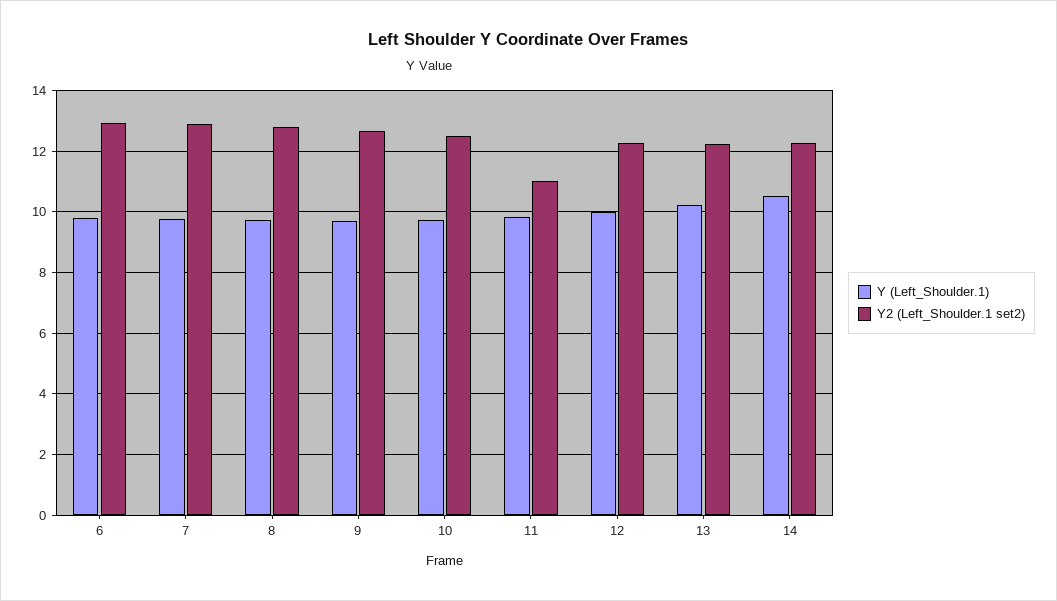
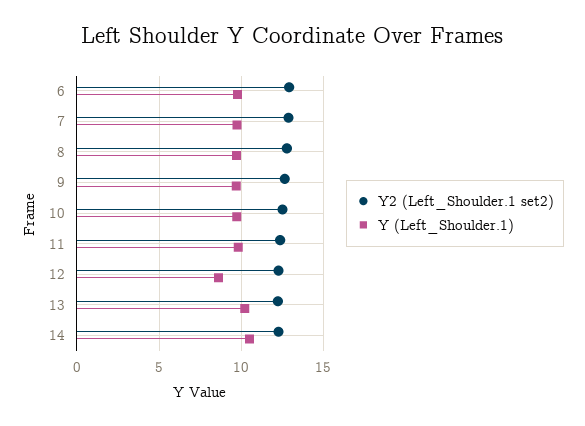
Y2 (Left_Shoulder.1 set2), 11: 11 -> 12.5
Y (Left_Shoulder.1), 12: 10 -> 8.5

